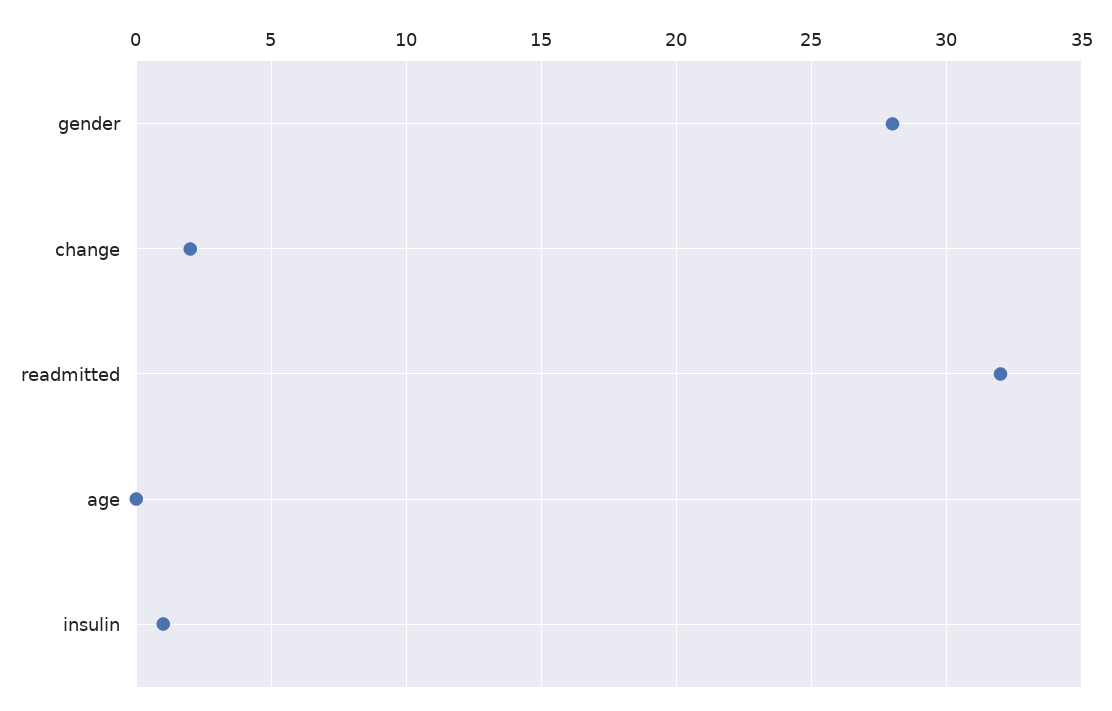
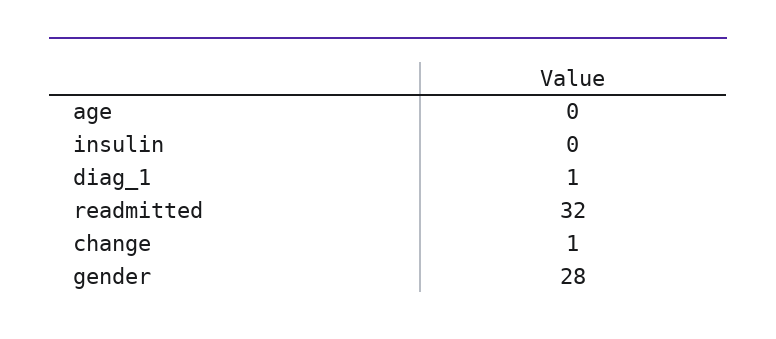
change: 2 -> 1
insulin: 1 -> 0
diag_1: none -> 1

